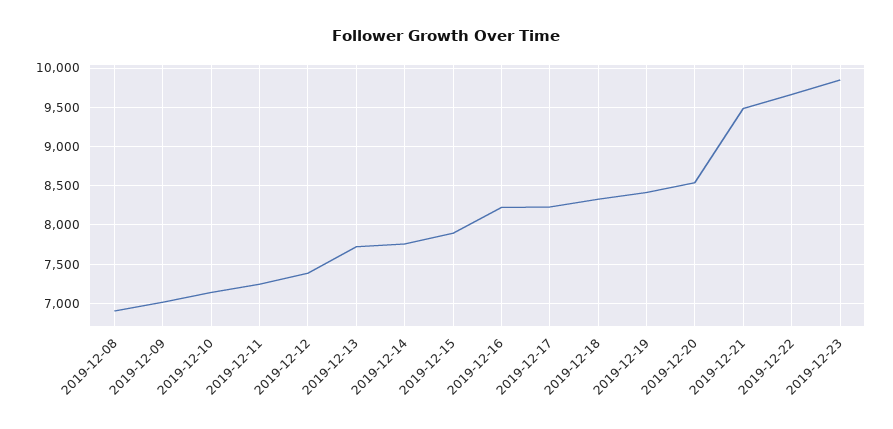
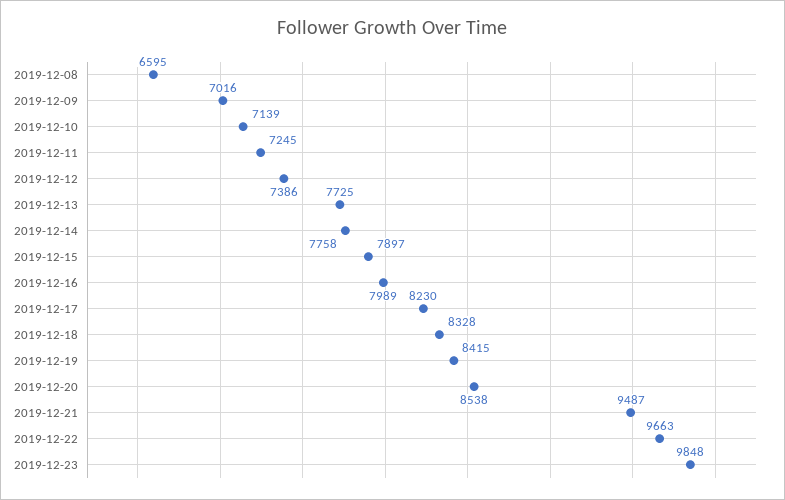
2019-12-08: 6900 -> 6595
2019-12-16: 8200 -> 7989

